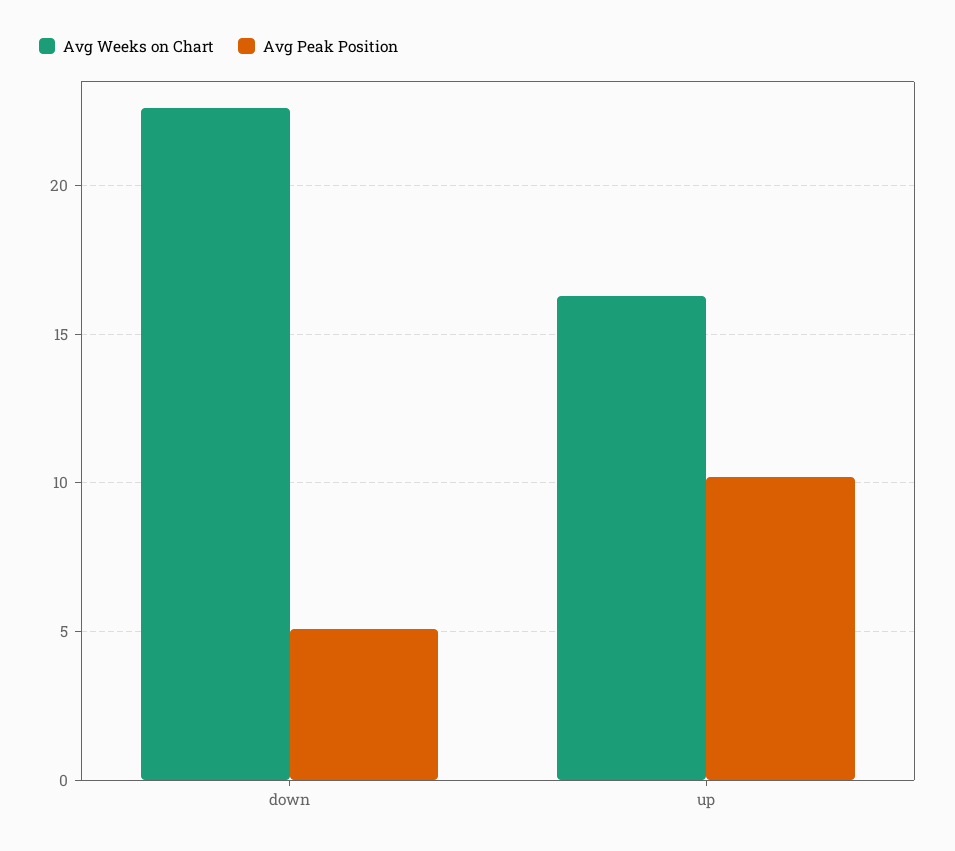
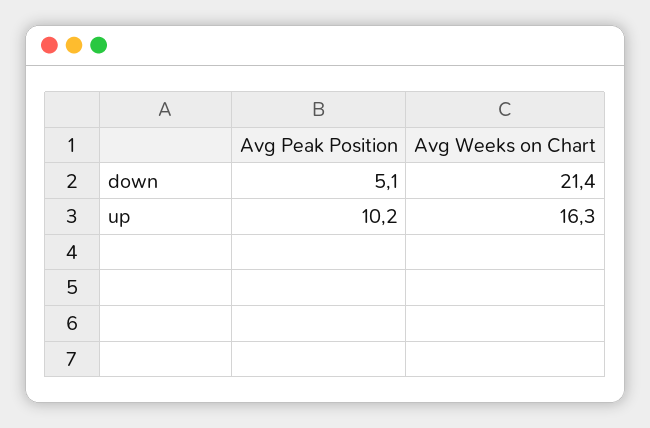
Avg Weeks on Chart, down: 22.5 -> 21.4

